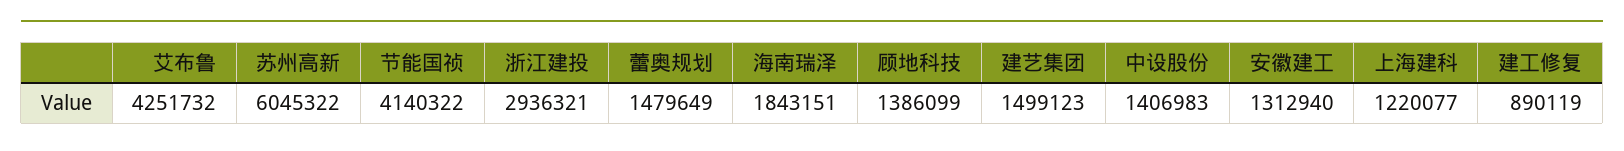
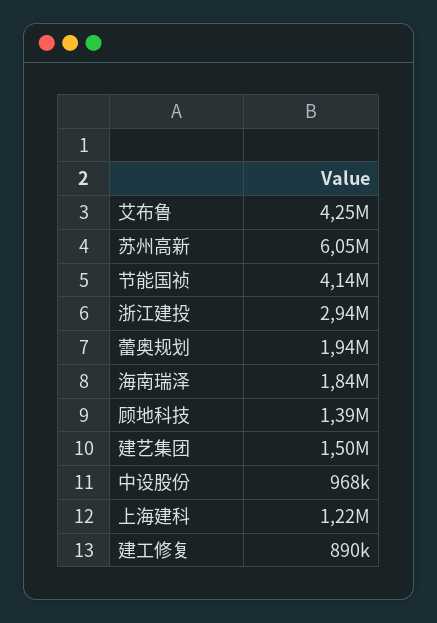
蕾奥规划: 1479649 -> 1940000
中设股份: 1406983 -> 968000
安徽建工: 1312940 -> none

